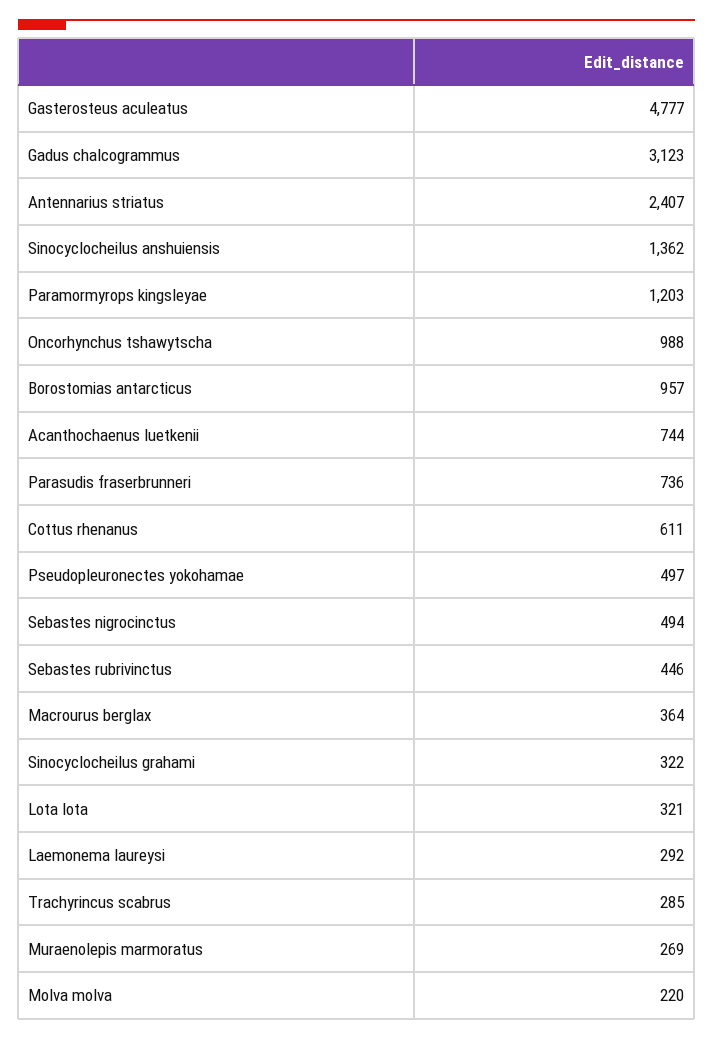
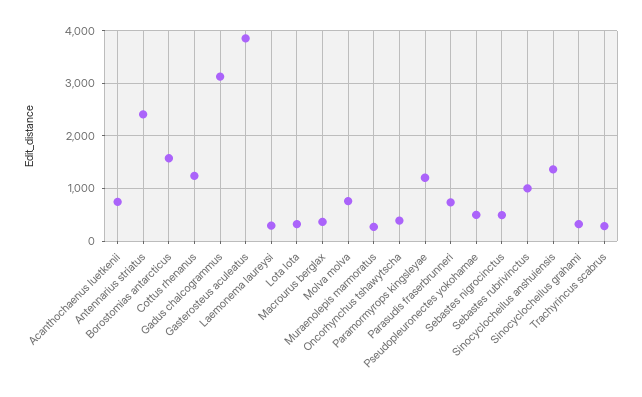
Gasterosteus aculeatus: 4777 -> 3800
Oncorhynchus tshawytscha: 988 -> 400
Borostomias antarcticus: 957 -> 1600
Cottus rhenanus: 611 -> 1200
Sebastes rubrivinctus: 446 -> 1000
Molva molva: 220 -> 800

